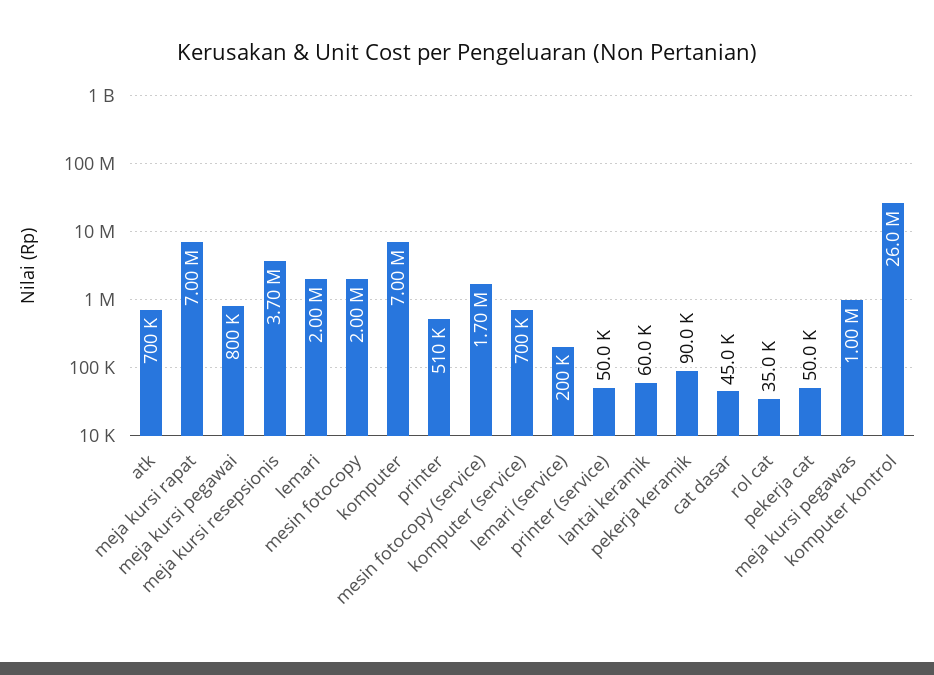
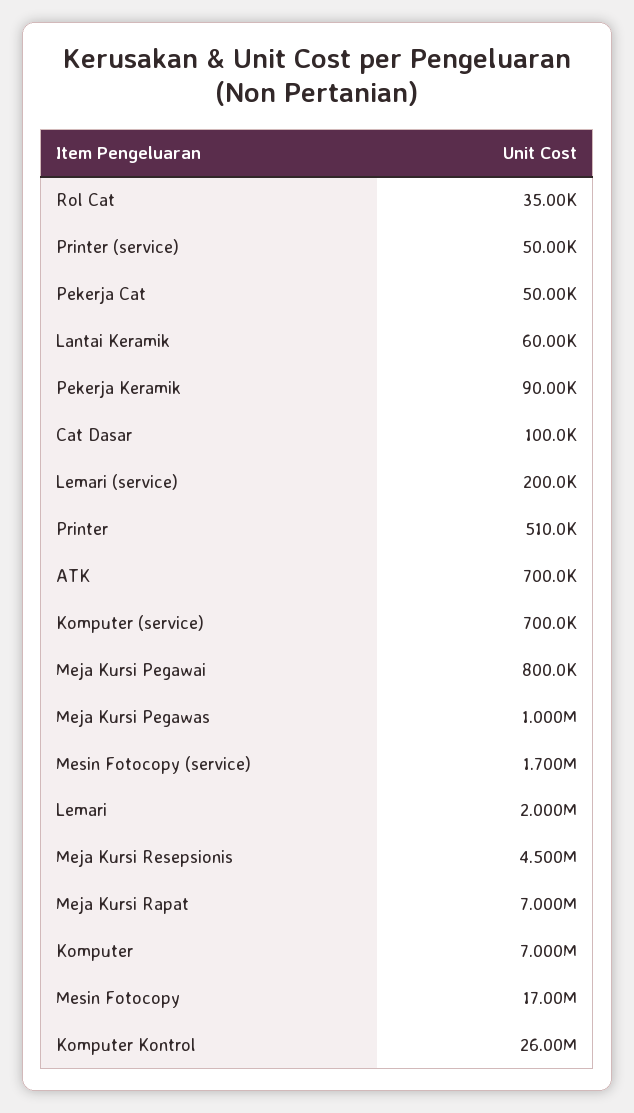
meja kursi resepsionis: 3700000 -> 4500000
mesin fotocopy: 2000000 -> 17000000
cat dasar: 45000 -> 100000

